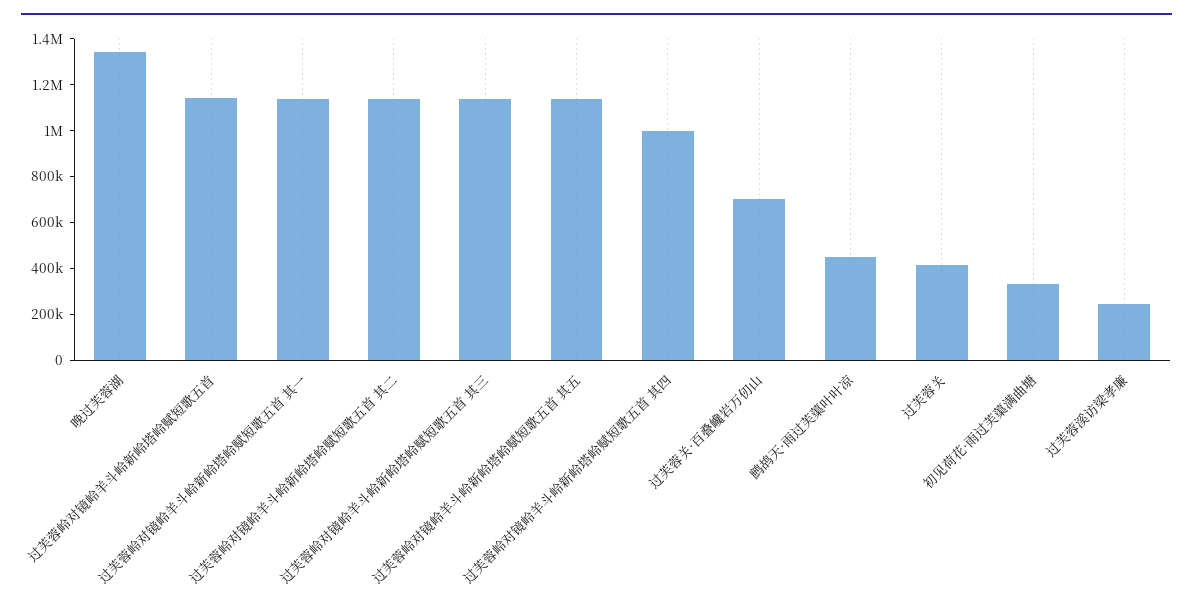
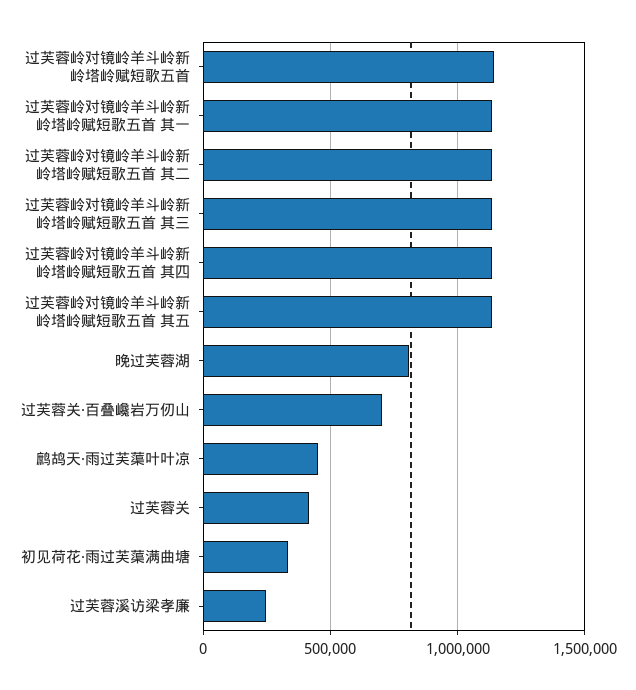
晚过芙蓉湖: 1350000 -> 800000
过芙蓉岭对镜岭羊斗岭新岭塔岭赋短歌五首 其四: 1000000 -> 1150000

